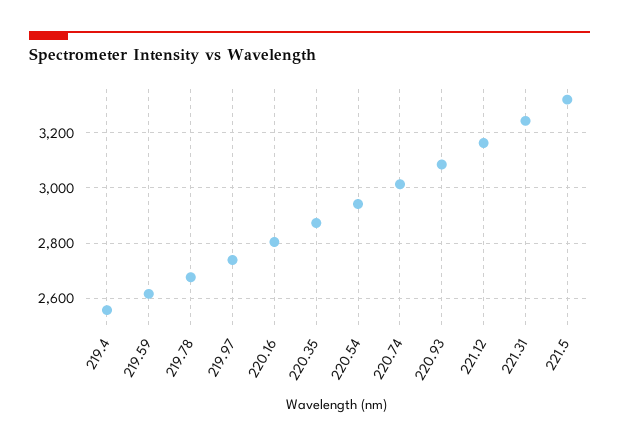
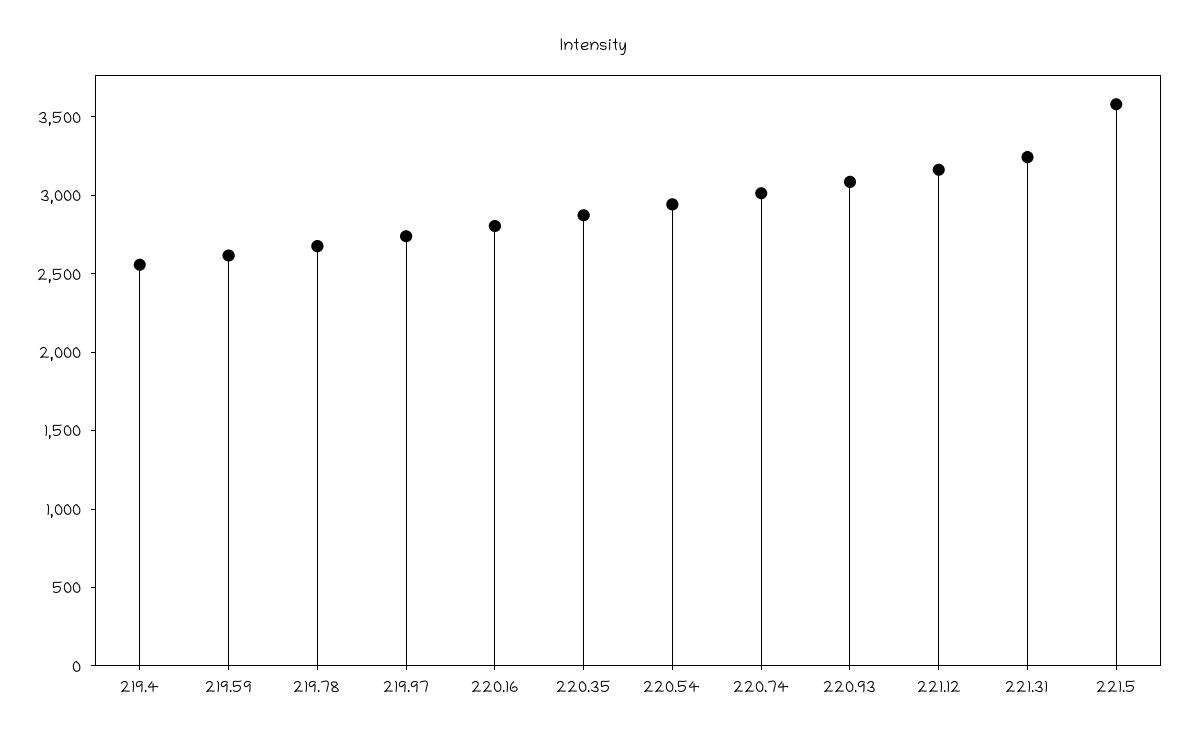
221.5: 3325 -> 3600

